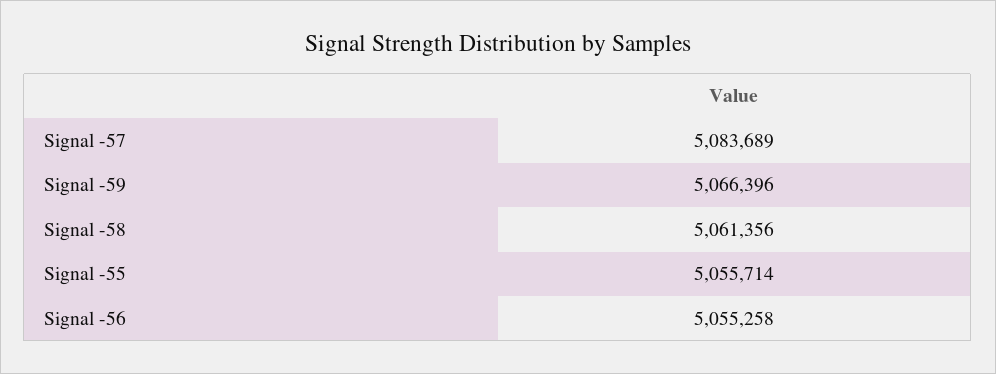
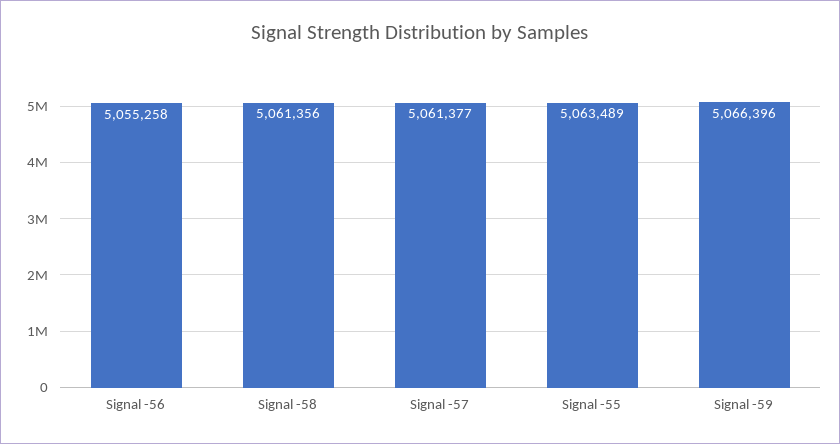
Signal -57: 5083689 -> 5061377
Signal -55: 5055714 -> 5063489

